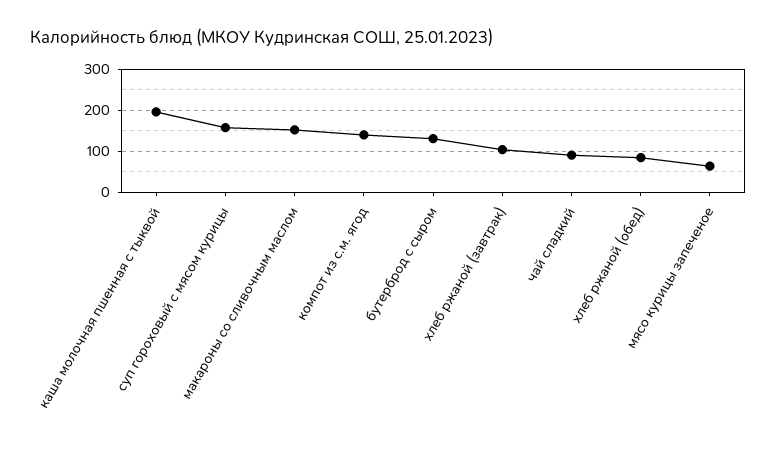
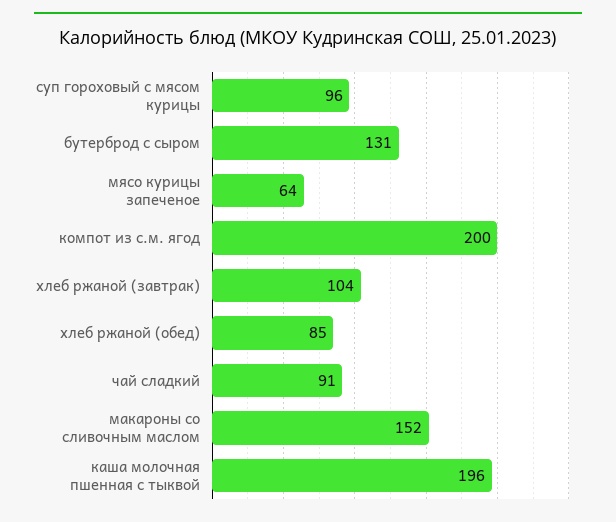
суп гороховый с мясом курицы: 160 -> 96
компот из с.м. ягод: 140 -> 200

